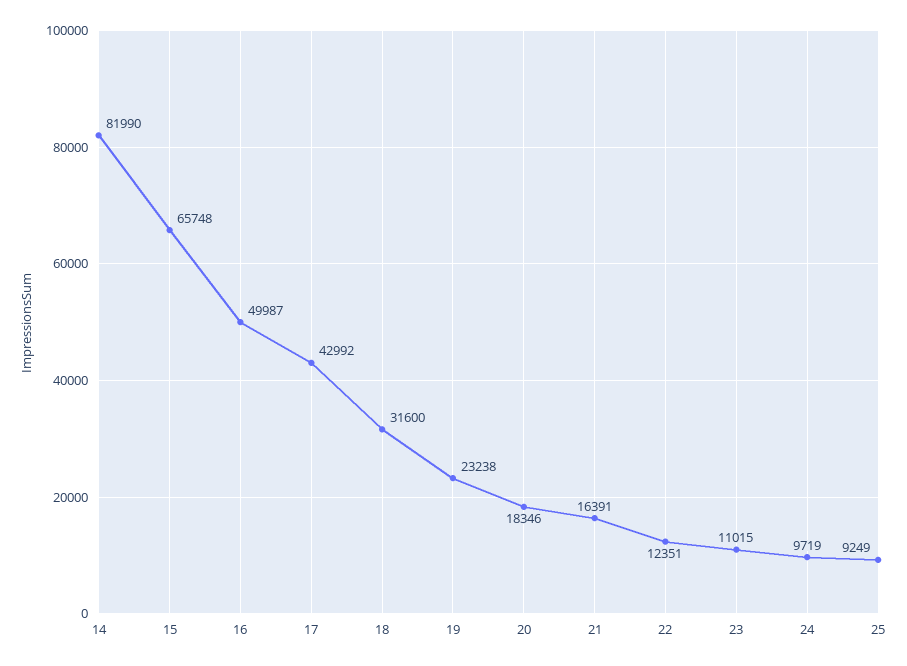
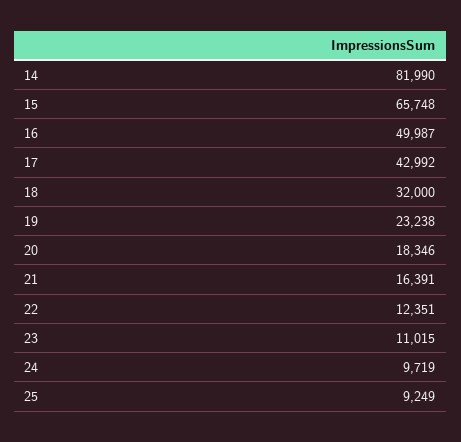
18: 31600 -> 32000

